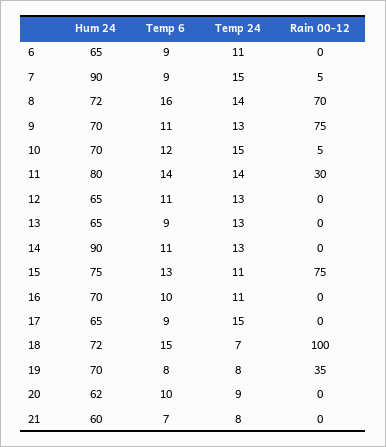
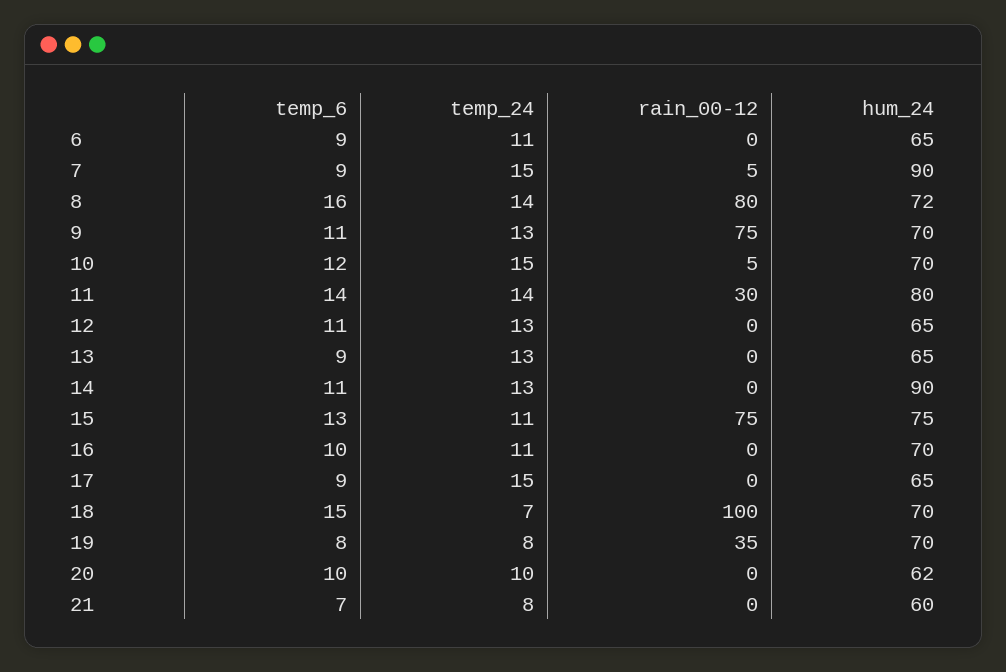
Rain 00-12, 8: 70 -> 80
Hum 24, 18: 72 -> 70
Temp 24, 20: 9 -> 10

